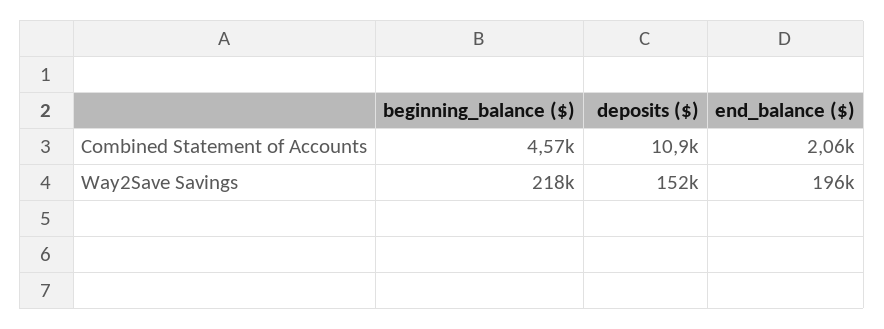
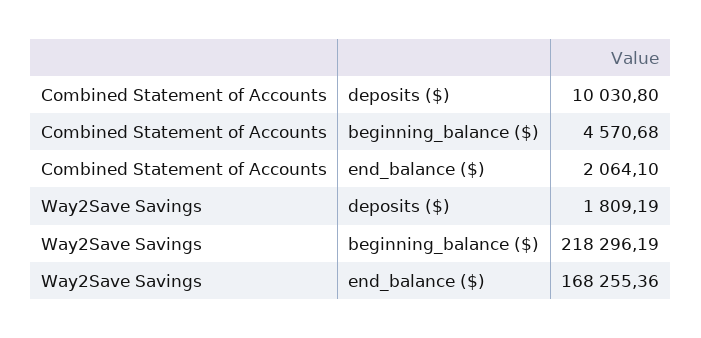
deposits ($), Combined Statement of Accounts: 10900 -> 10030.8
deposits ($), Way2Save Savings: 152000 -> 1809.19
end_balance ($), Way2Save Savings: 196000 -> 168255.36

